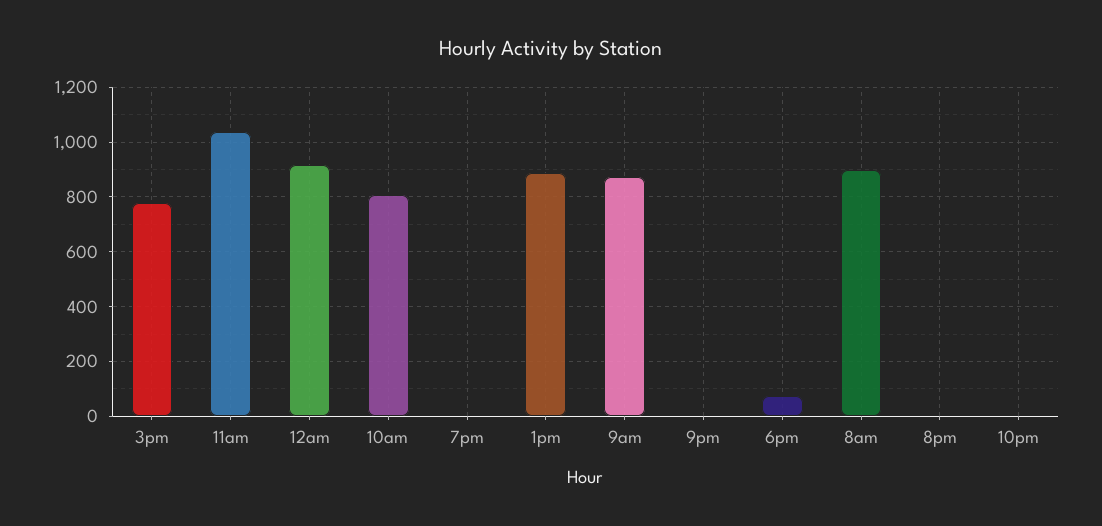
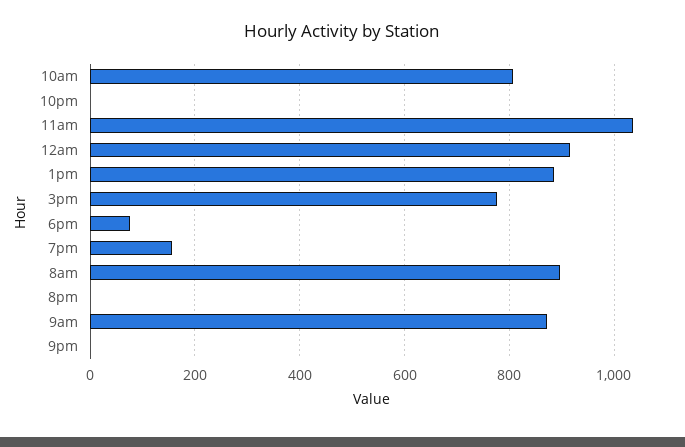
7pm: 0 -> 160

